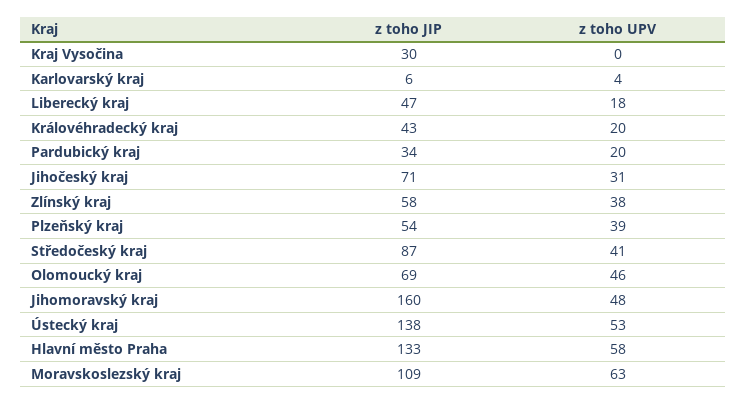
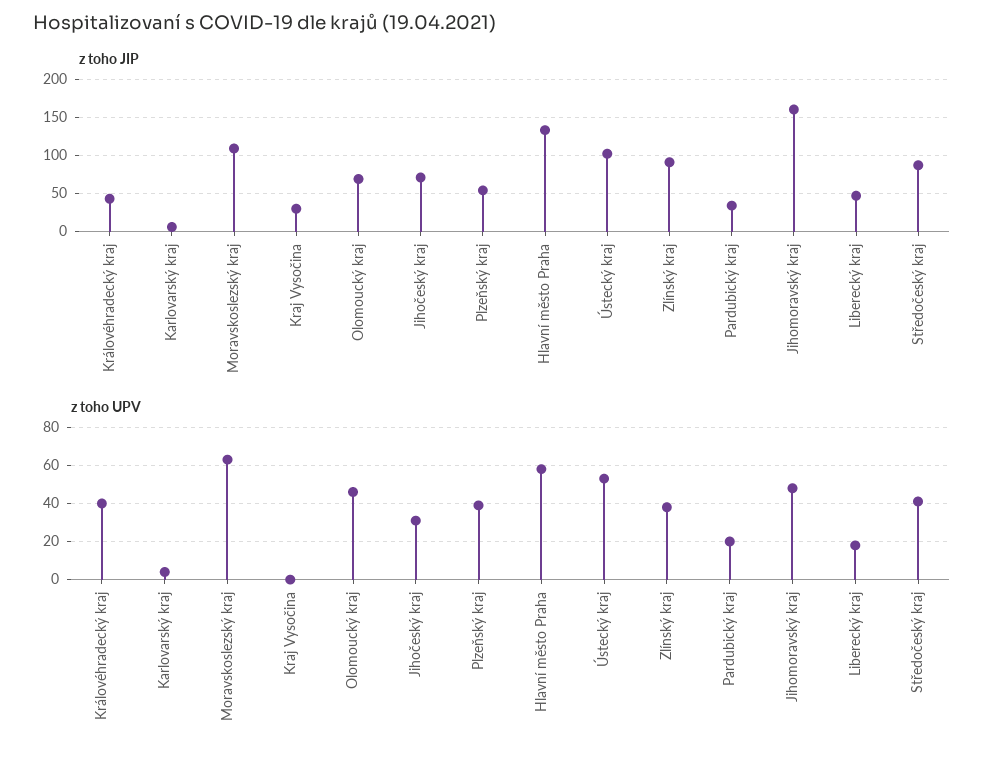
z toho UPV, Královéhradecký kraj: 20 -> 40
z toho JIP, Zlínský kraj: 58 -> 90
z toho JIP, Ústecký kraj: 138 -> 100

